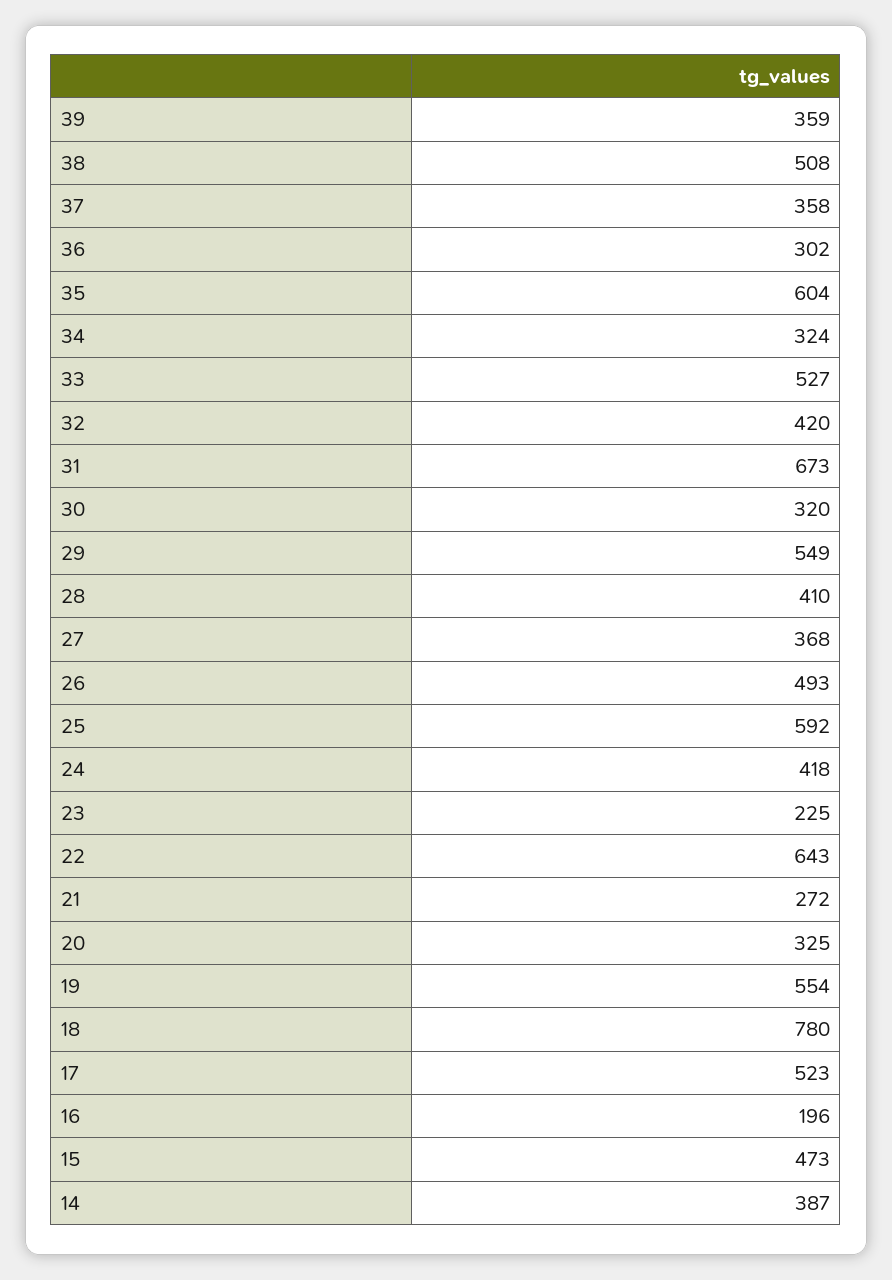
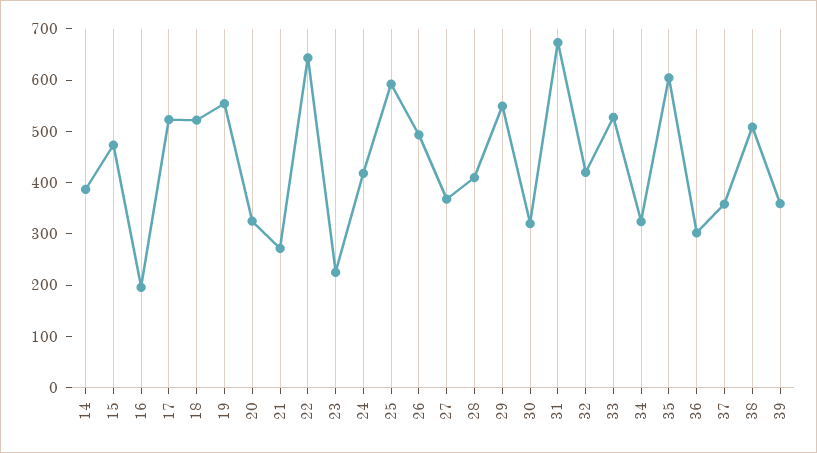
18: 780 -> 520

